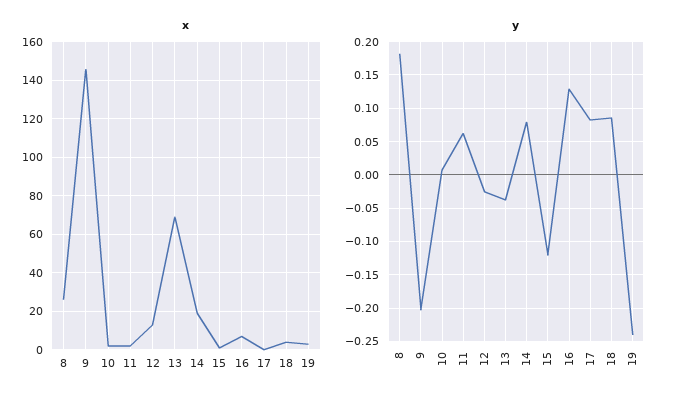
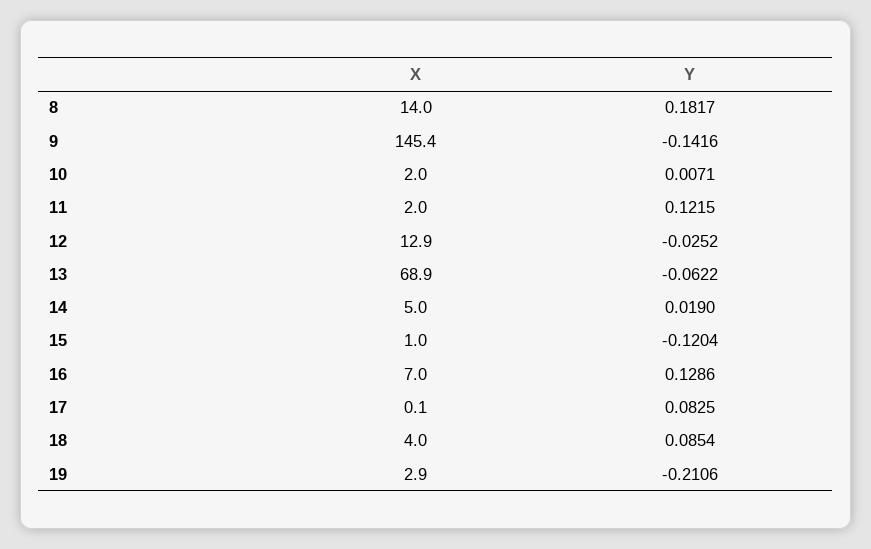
x, 8: 25 -> 14
x, 14: 20 -> 5
y, 9: -0.2 -> -0.1416
y, 11: 0.06 -> 0.1215
y, 13: -0.04 -> -0.0622
y, 14: 0.08 -> 0.019
y, 19: -0.24 -> -0.2106

